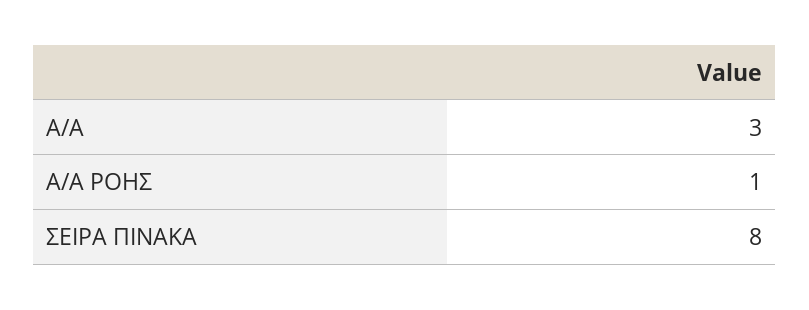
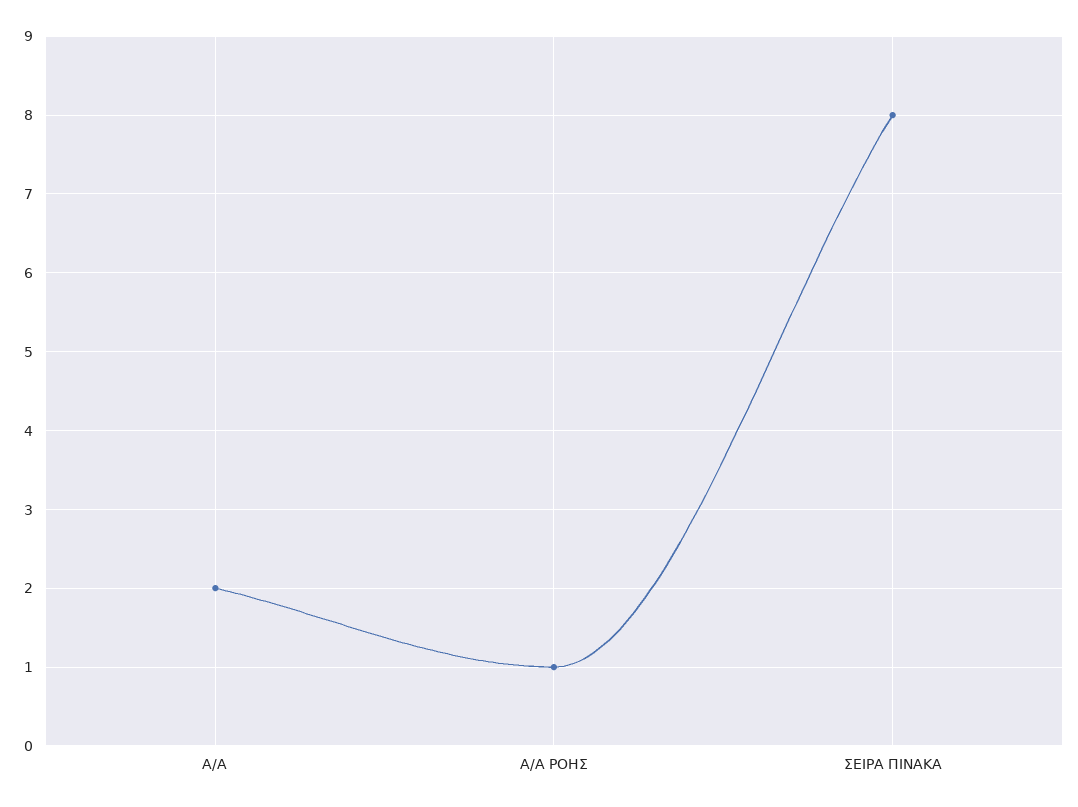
Α/Α: 3 -> 2

